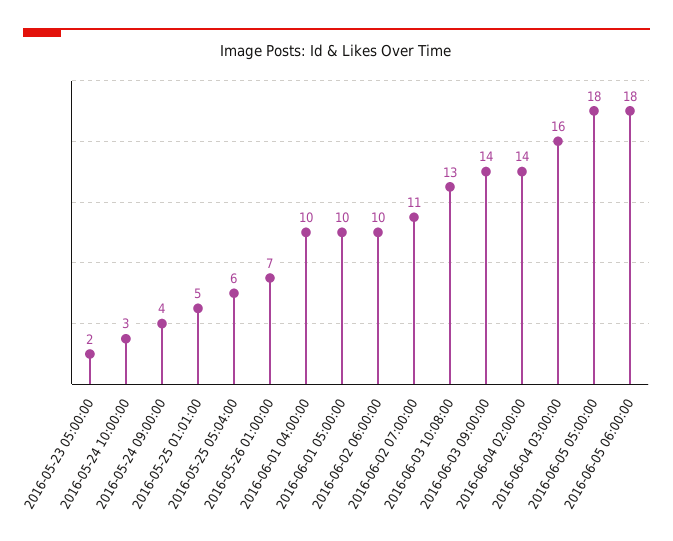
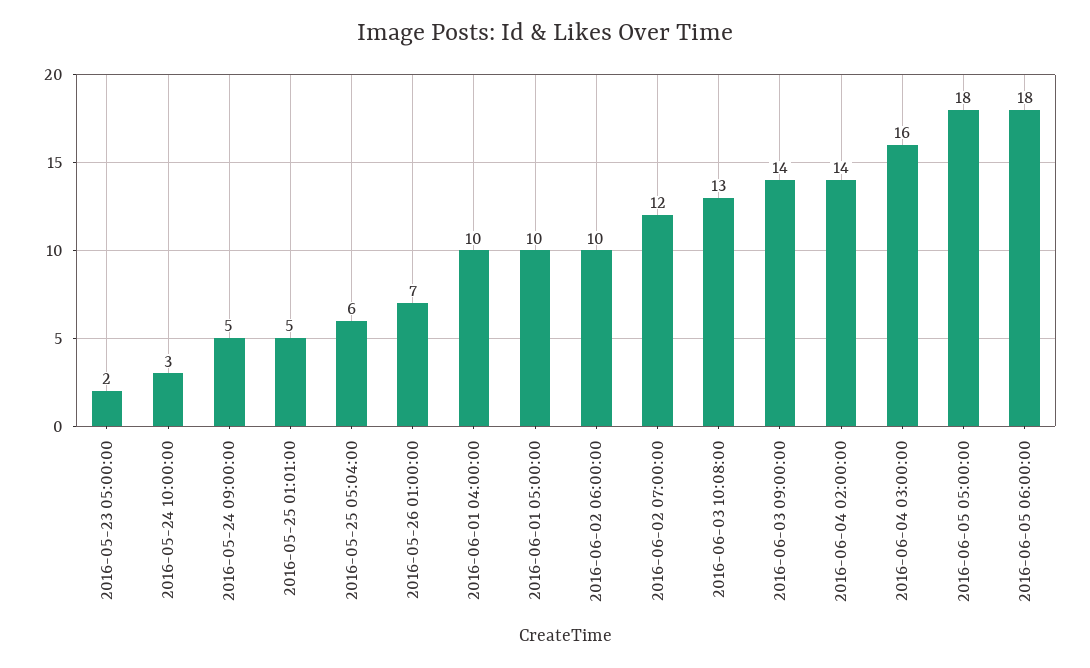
2016-05-24 09:00:00: 4 -> 5
2016-06-02 07:00:00: 11 -> 12

